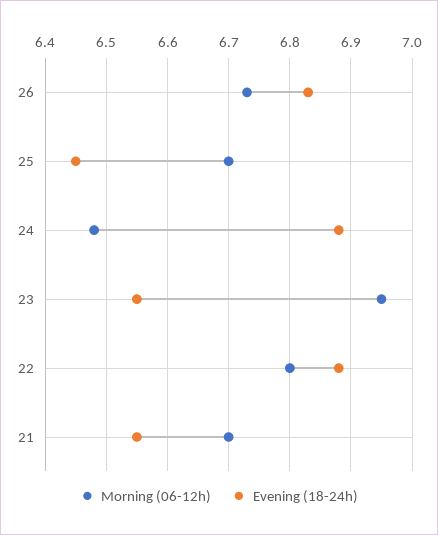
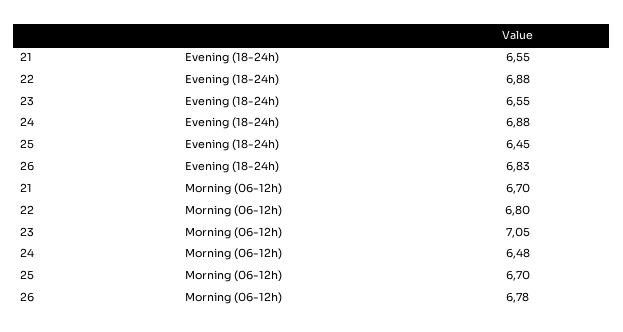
Morning (06-12h), 26: 6.73 -> 6.78
Morning (06-12h), 23: 6.95 -> 7.05

